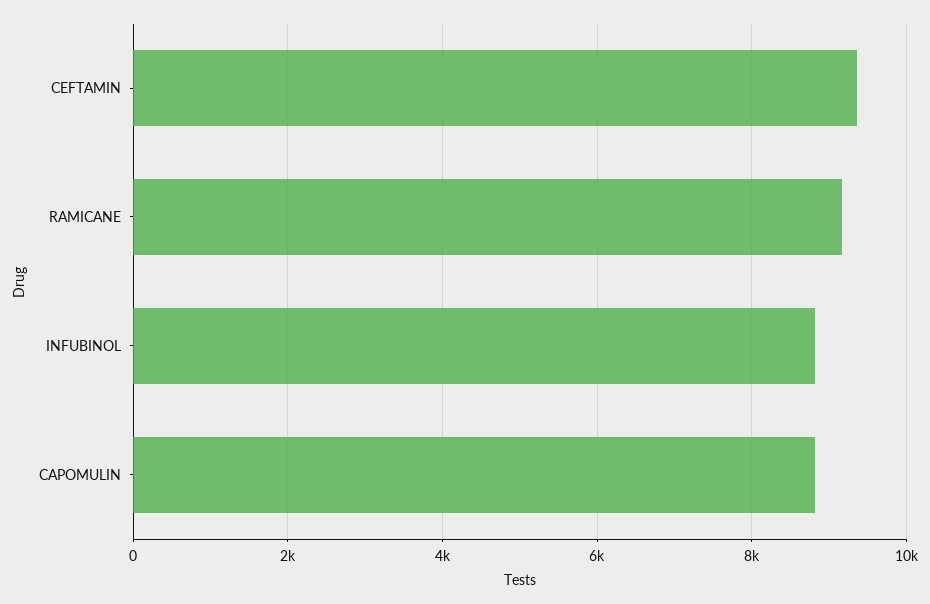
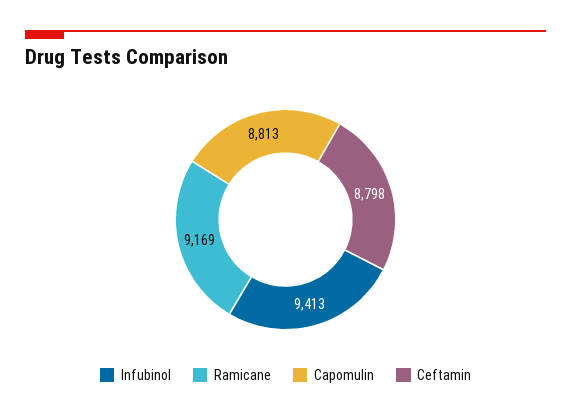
CEFTAMIN: 9400 -> 8798
INFUBINOL: 8800 -> 9413

